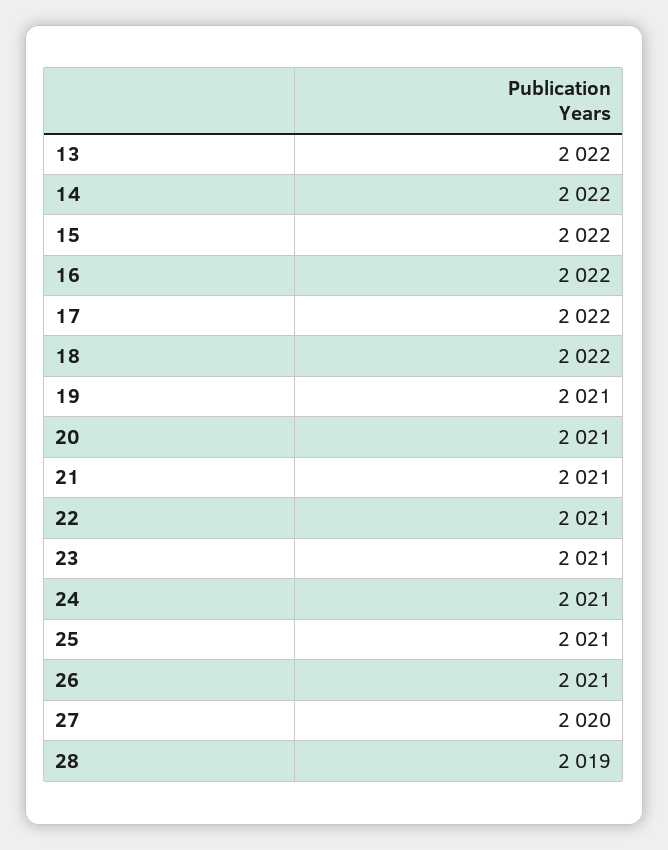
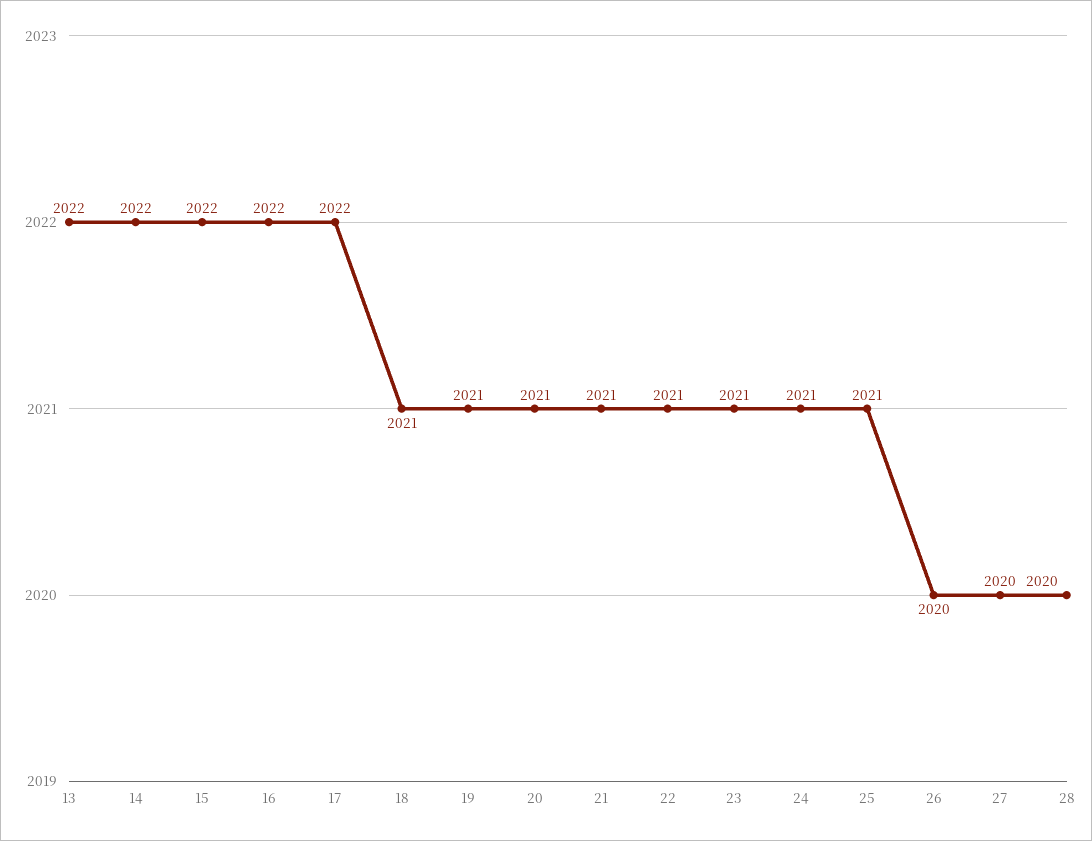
18: 2022 -> 2021
26: 2021 -> 2020
28: 2019 -> 2020

